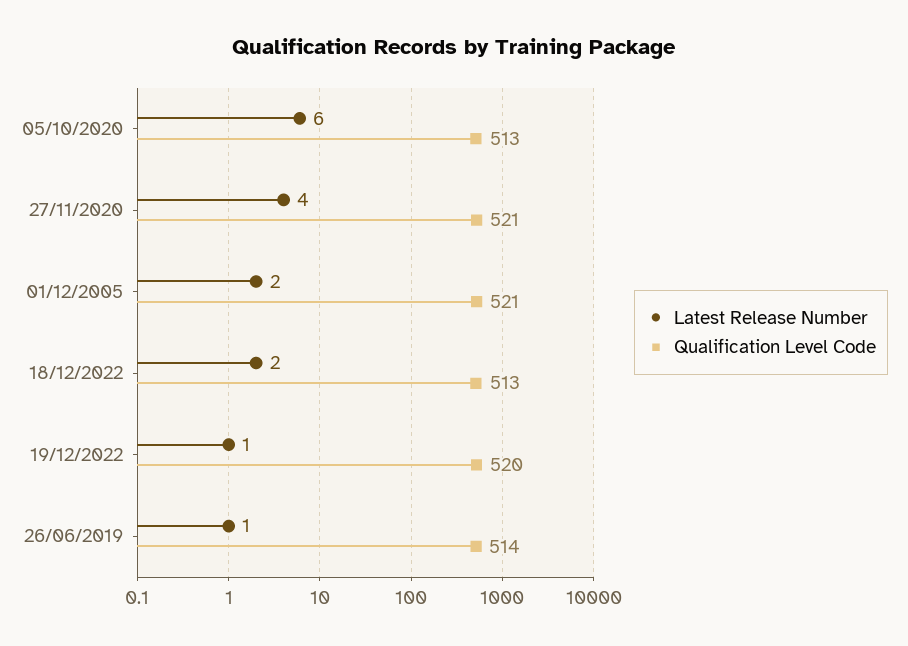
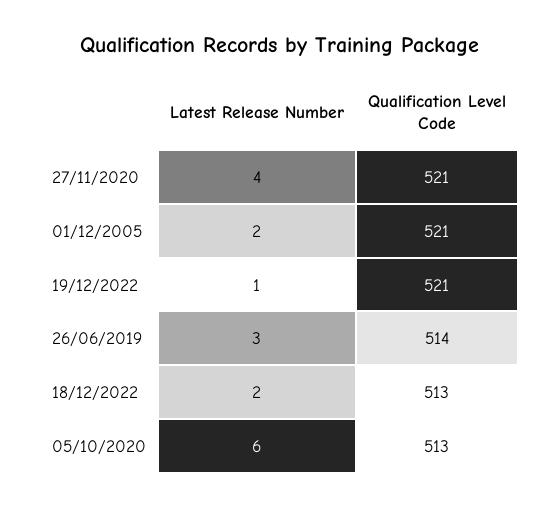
Qualification Level Code, 19/12/2022: 520 -> 521
Latest Release Number, 26/06/2019: 1 -> 3

